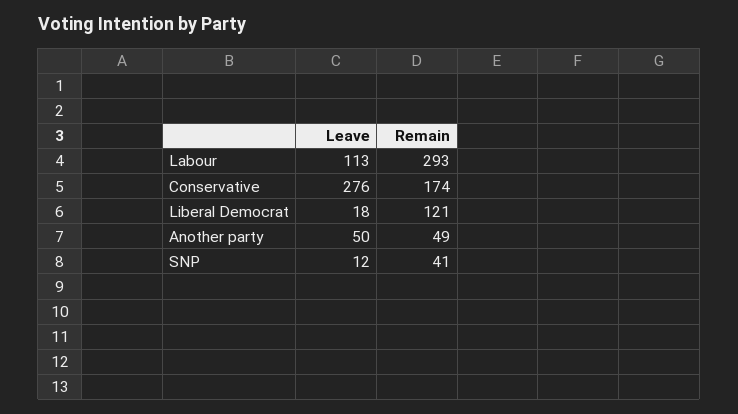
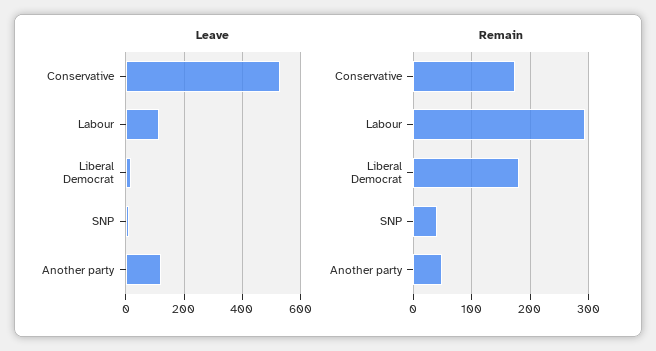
Leave, Conservative: 276 -> 525
Remain, Liberal Democrat: 121 -> 180
Leave, Another party: 50 -> 125

